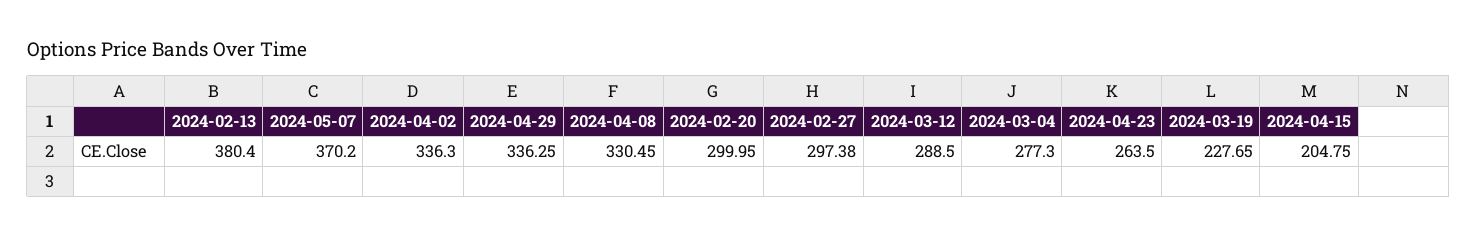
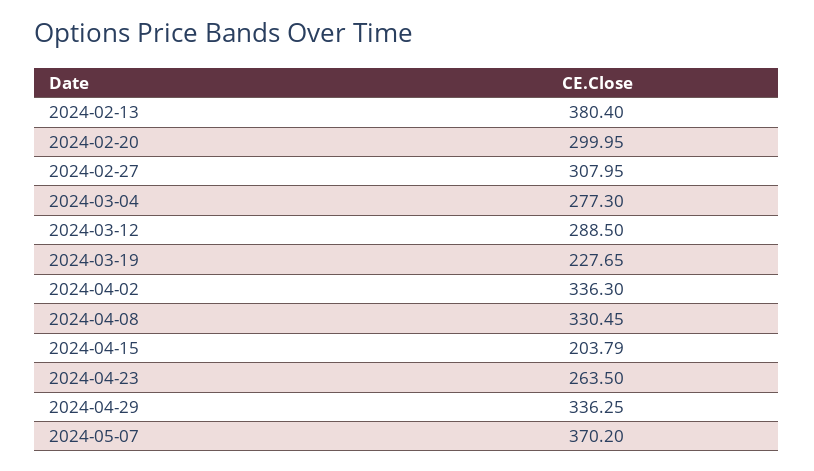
2024-02-27: 297.38 -> 307.95
2024-04-15: 204.75 -> 203.79

